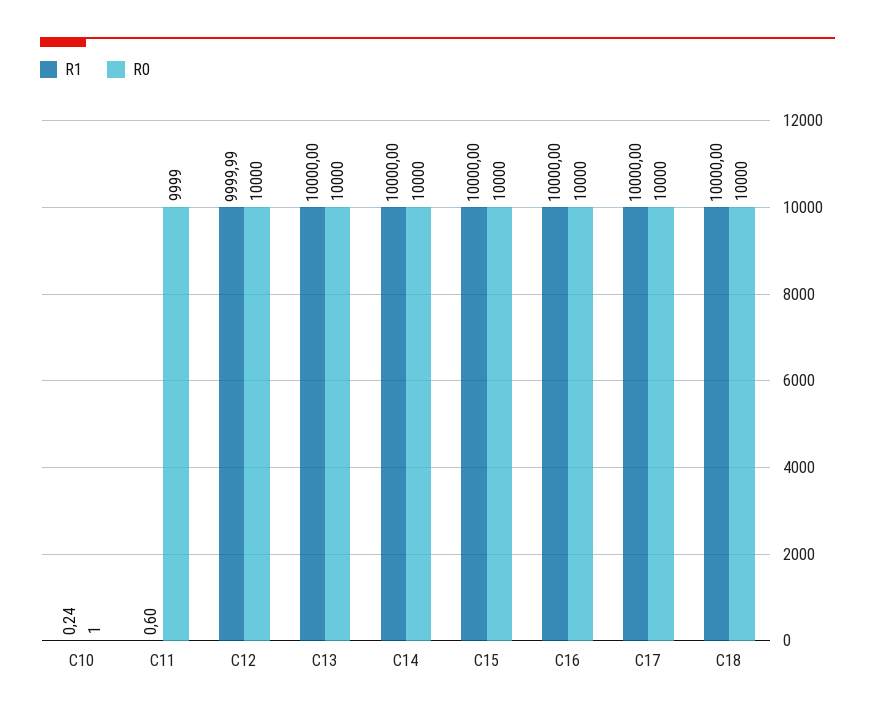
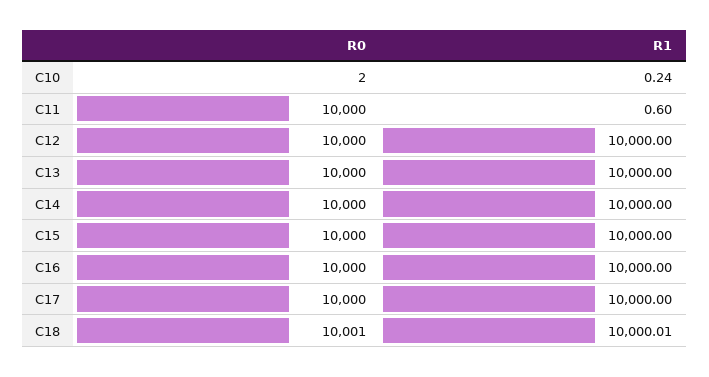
R0, C10: 1 -> 2
R0, C11: 9999 -> 10000
R1, C12: 9999.99 -> 10000
R1, C18: 10000 -> 10000.01
R0, C18: 10000 -> 10001

